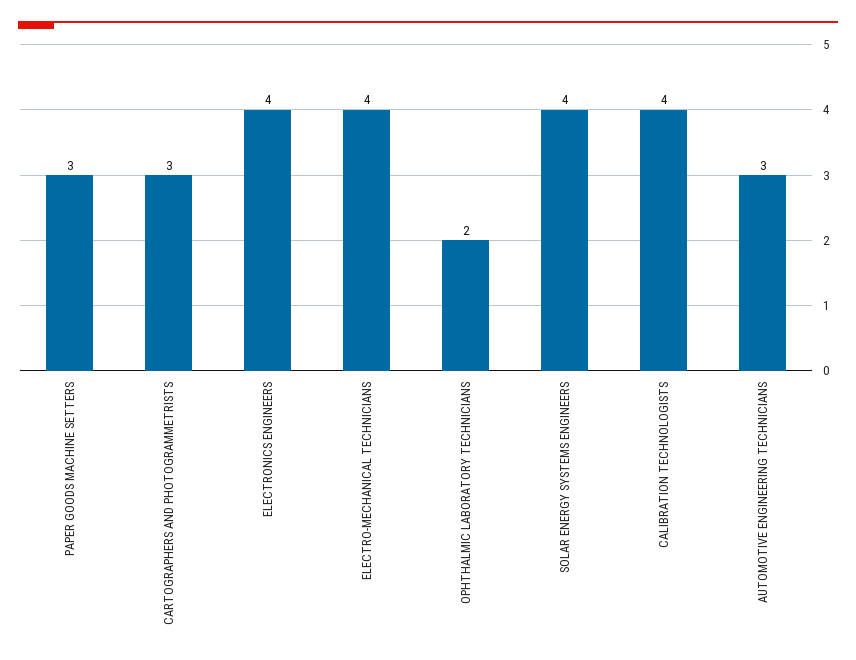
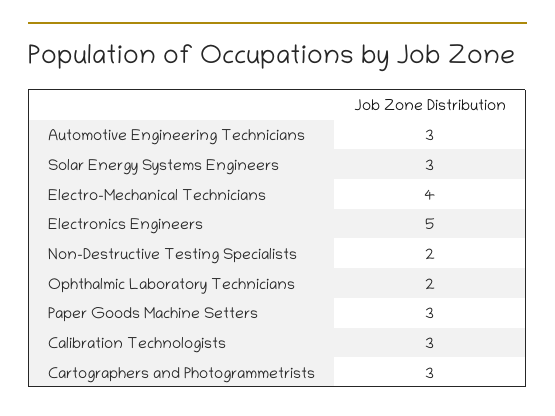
ELECTRONICS ENGINEERS: 4 -> 5
SOLAR ENERGY SYSTEMS ENGINEERS: 4 -> 3
CALIBRATION TECHNOLOGISTS: 4 -> 3
Non-Destructive Testing Specialists: none -> 2

